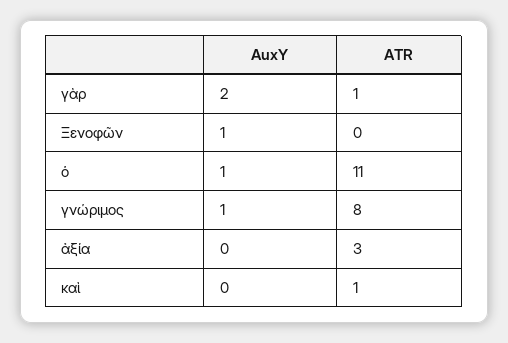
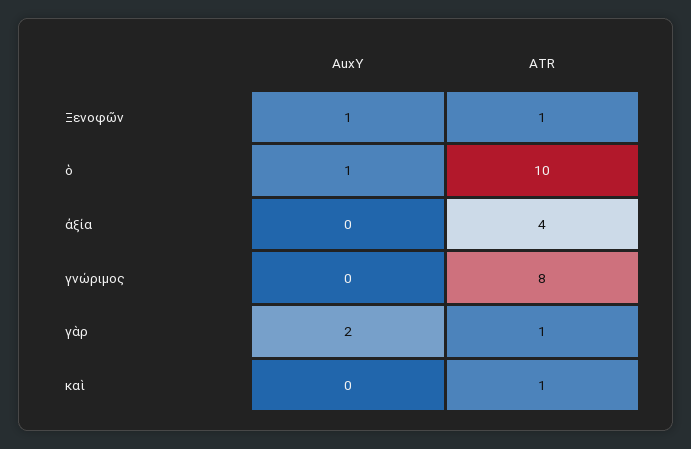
ATR, Ξενοφῶν: 0 -> 1
ATR, ὁ: 11 -> 10
AuxY, γνώριμος: 1 -> 0
ATR, ἀξία: 3 -> 4

